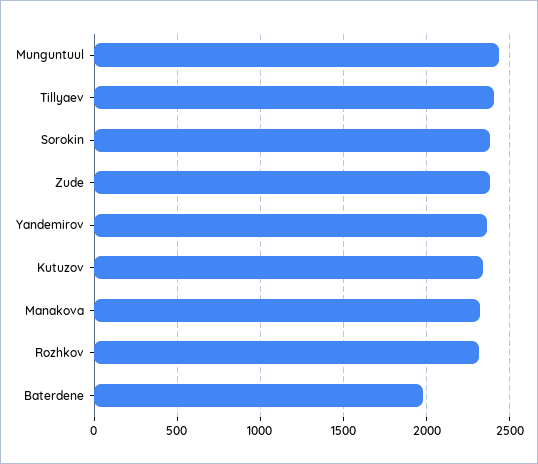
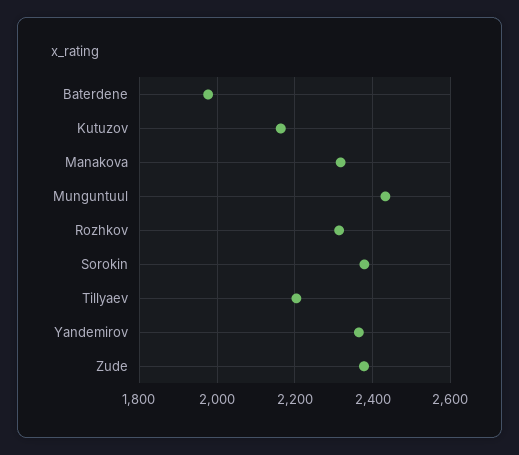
Tillyaev: 2400 -> 2200
Kutuzov: 2350 -> 2160

